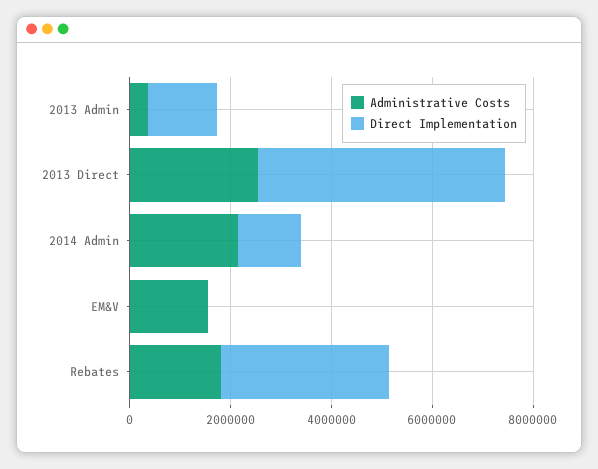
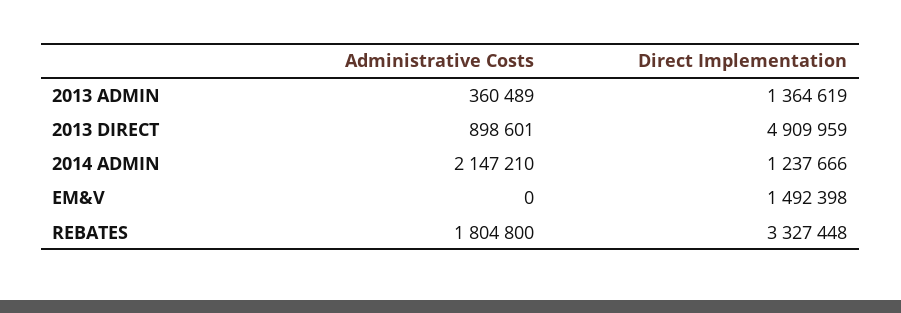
Administrative Costs, 2013 Direct: 2500000 -> 898601
Administrative Costs, EM&V: 1500000 -> 0
Direct Implementation, EM&V: 0 -> 1492398

